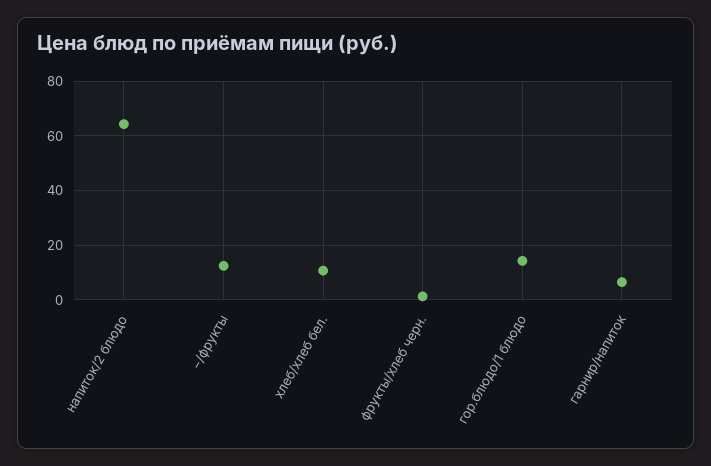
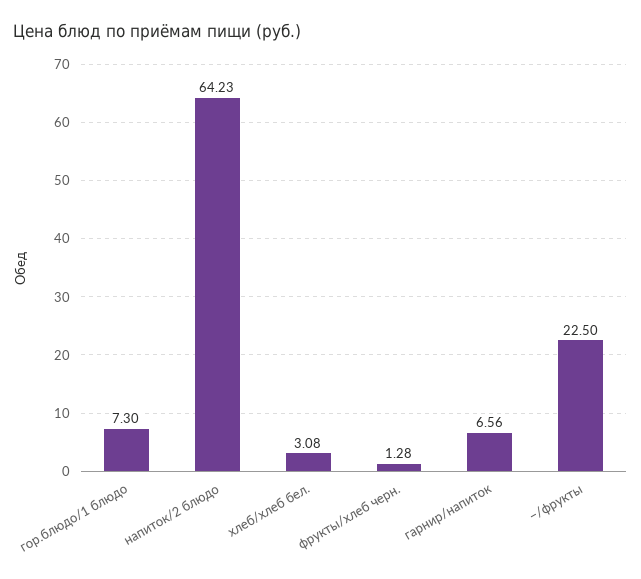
−/фрукты: 12.5 -> 22.5
хлеб/хлеб бел.: 10 -> 3.08
гор.блюдо/1 блюдо: 15 -> 7.3

